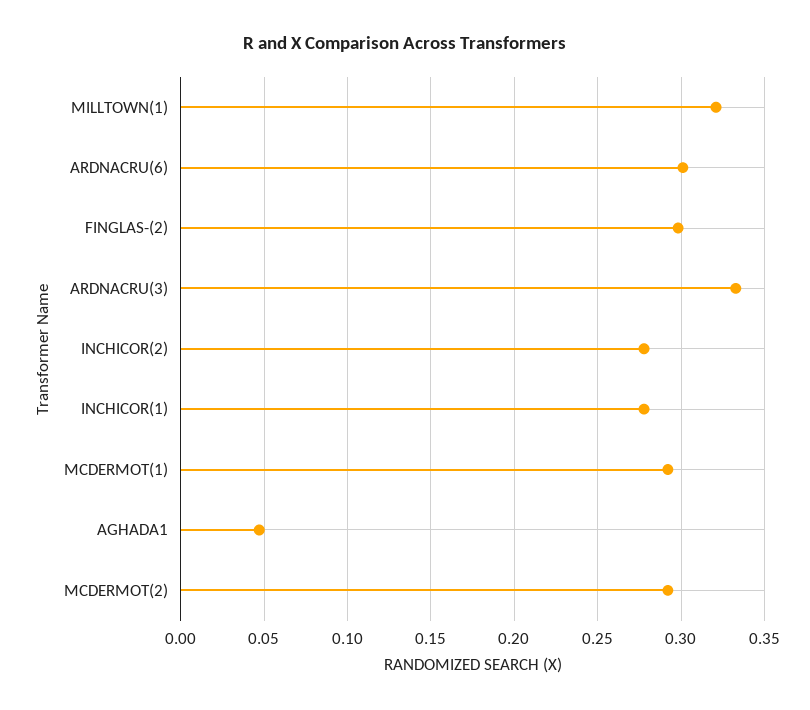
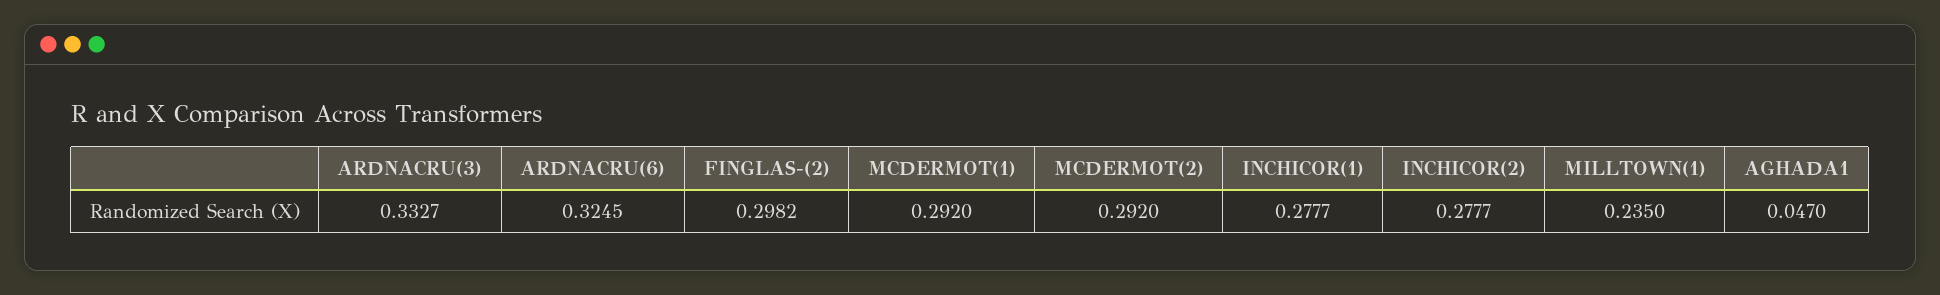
MILLTOWN(1): 0.32 -> 0.235
ARDNACRU(6): 0.3 -> 0.3245

